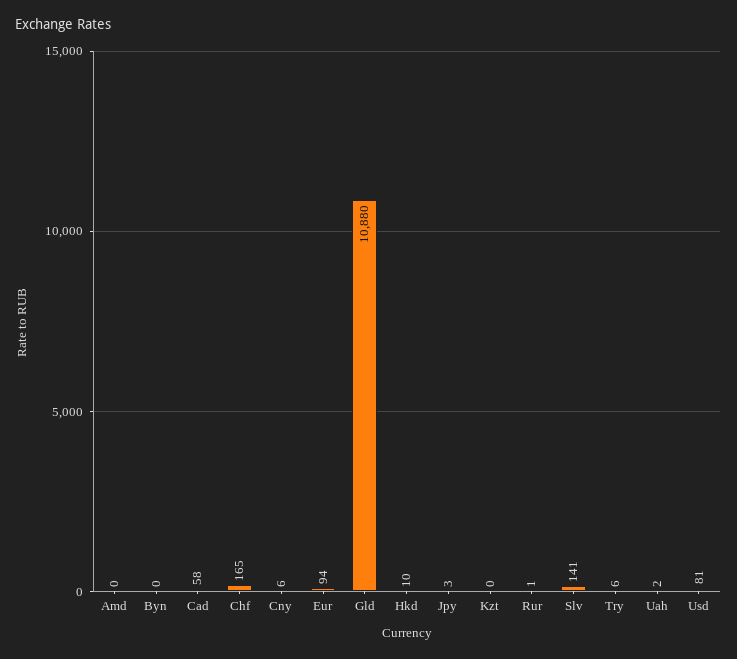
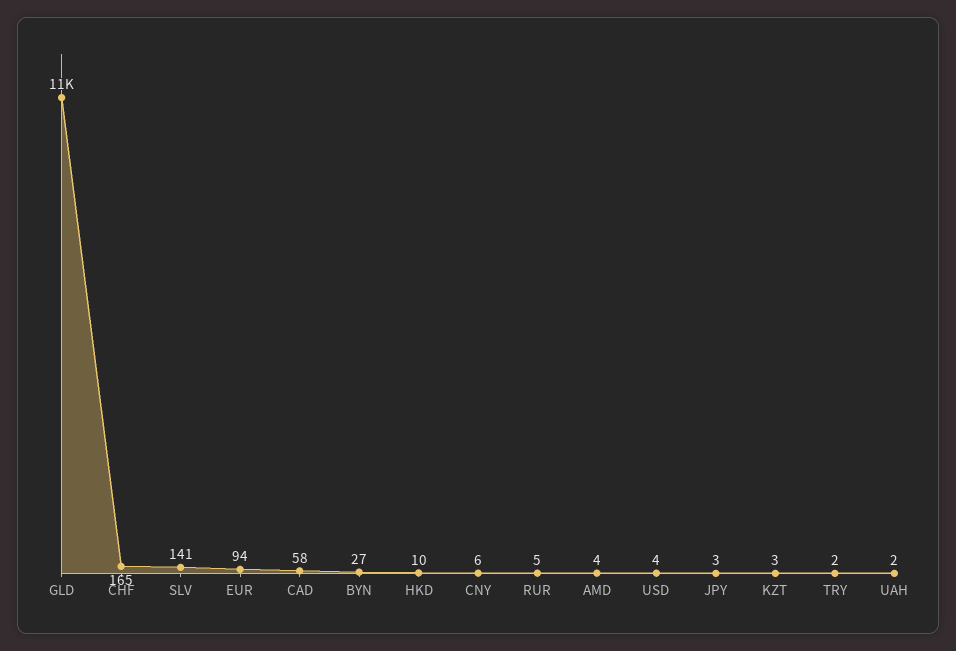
Amd: 0 -> 4
Byn: 0 -> 27
Kzt: 0 -> 3
Rur: 1 -> 5
Try: 6 -> 2
Usd: 81 -> 4

